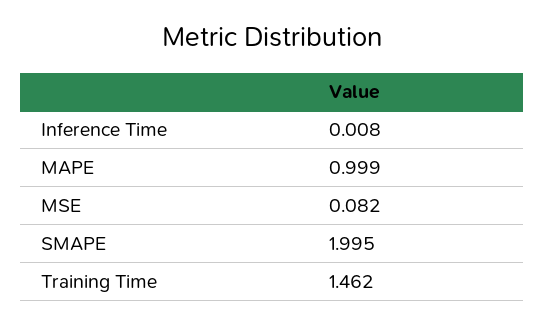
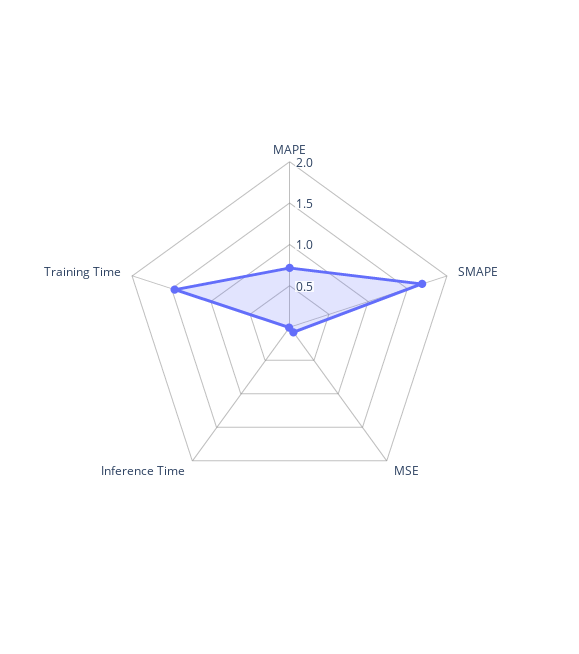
MAPE: 0.999 -> 0.7
SMAPE: 1.995 -> 1.7

